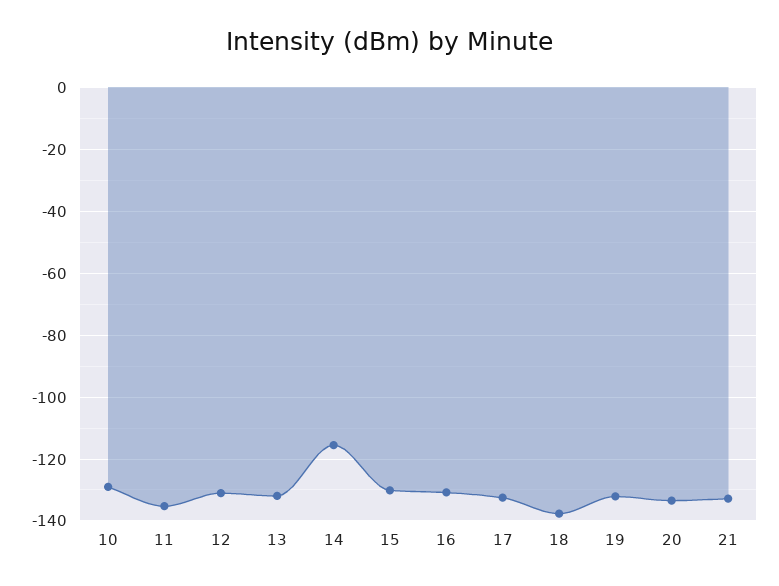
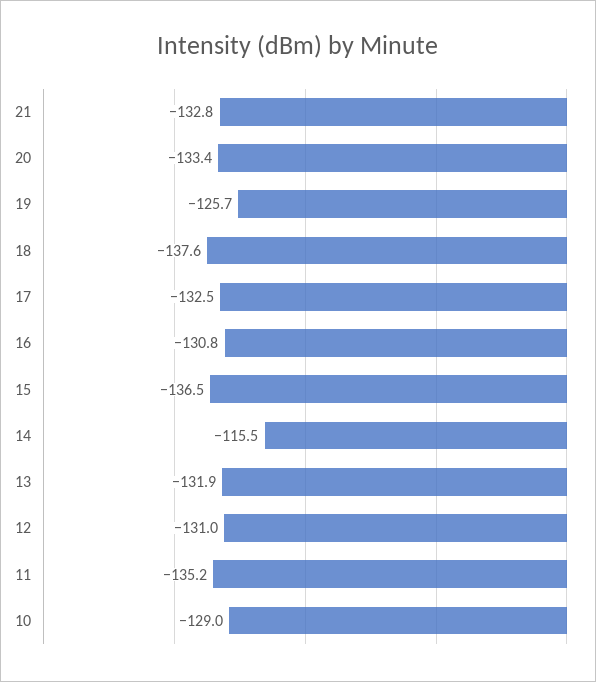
15: -130 -> -136.5
19: -132 -> -125.7

